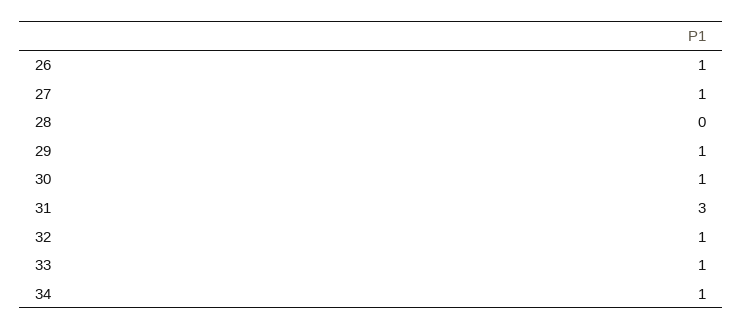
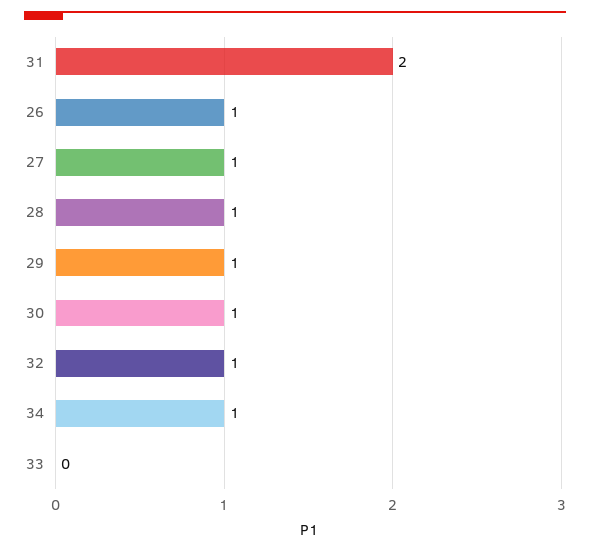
28: 0 -> 1
31: 3 -> 2
33: 1 -> 0

